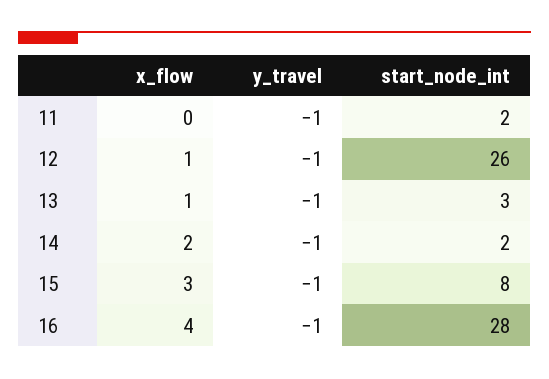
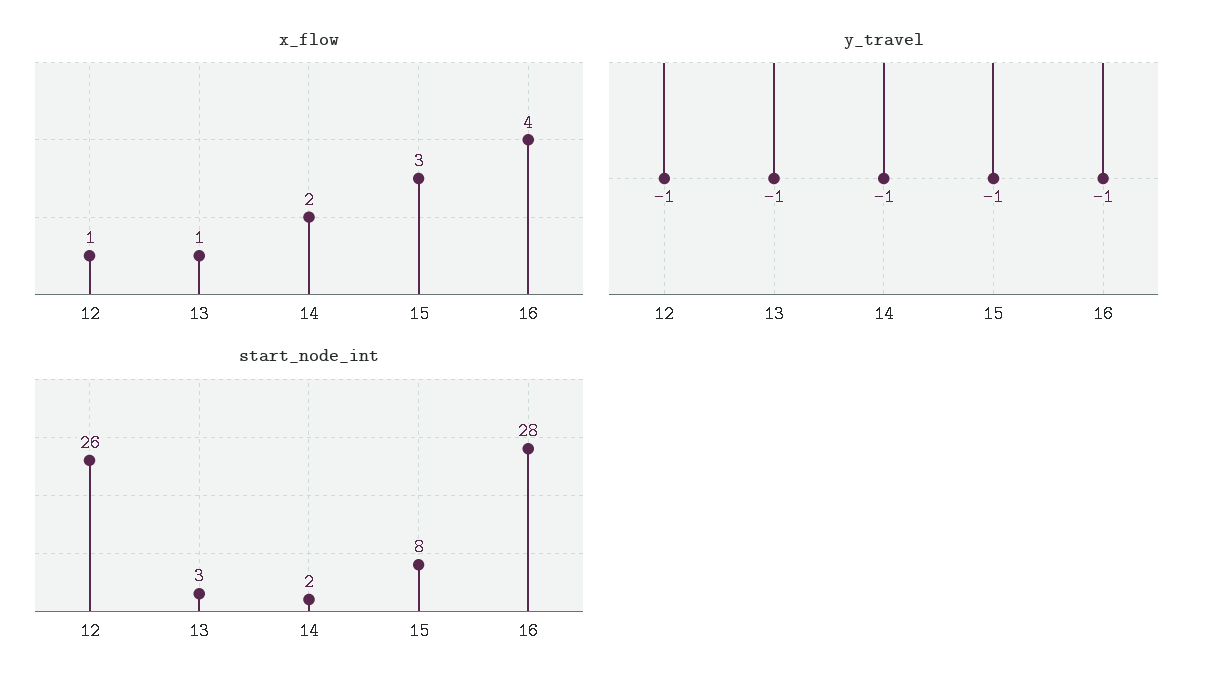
x_flow, 11: 0 -> none
y_travel, 11: -1 -> none
start_node_int, 11: 2 -> none

